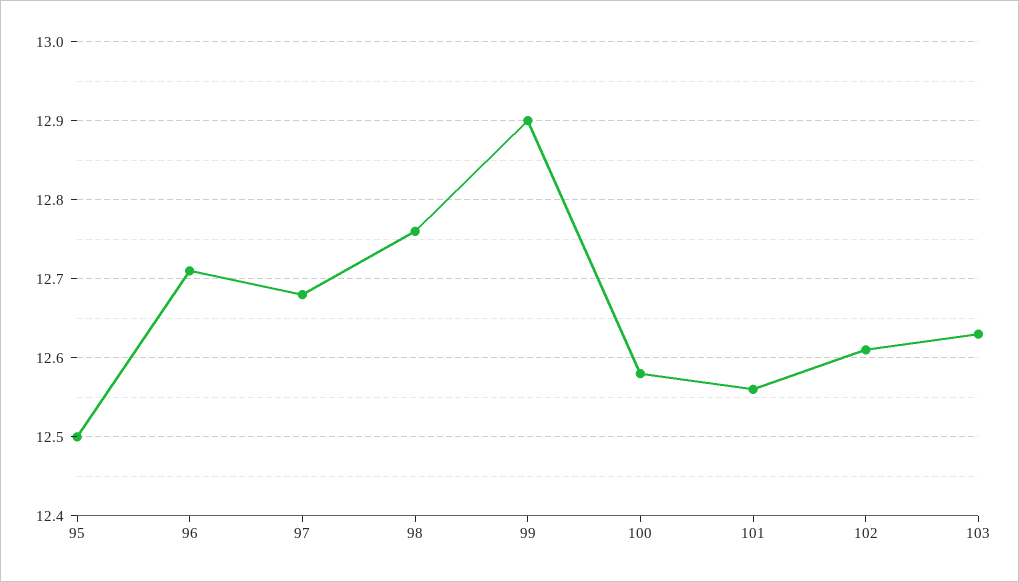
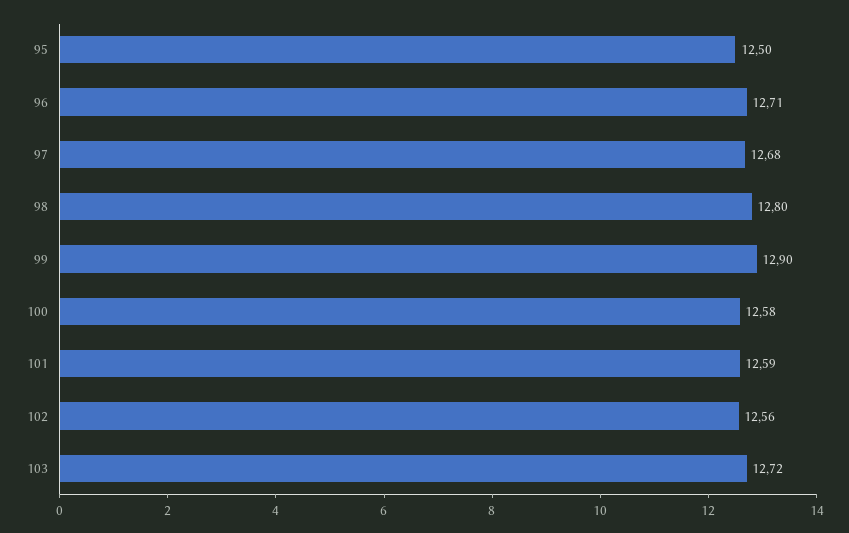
98: 12.76 -> 12.8
101: 12.56 -> 12.59
102: 12.61 -> 12.56
103: 12.63 -> 12.72

